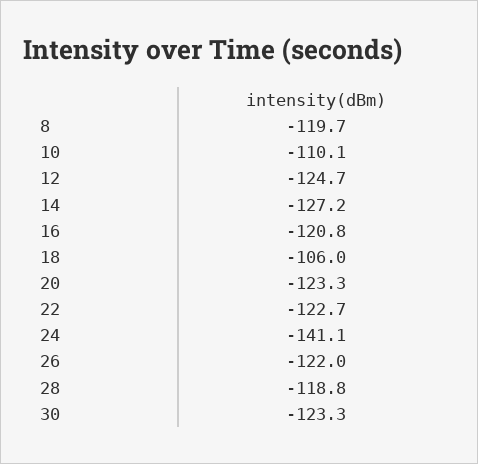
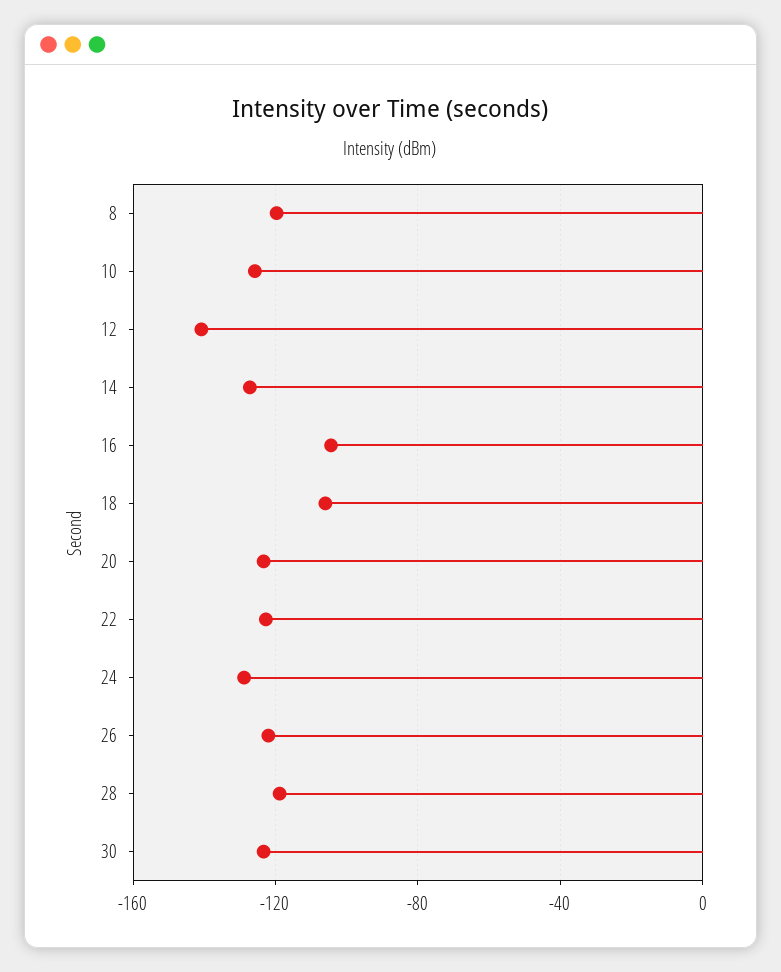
10: -110.1 -> -125
12: -124.7 -> -140
16: -120.8 -> -105
24: -141.1 -> -130

